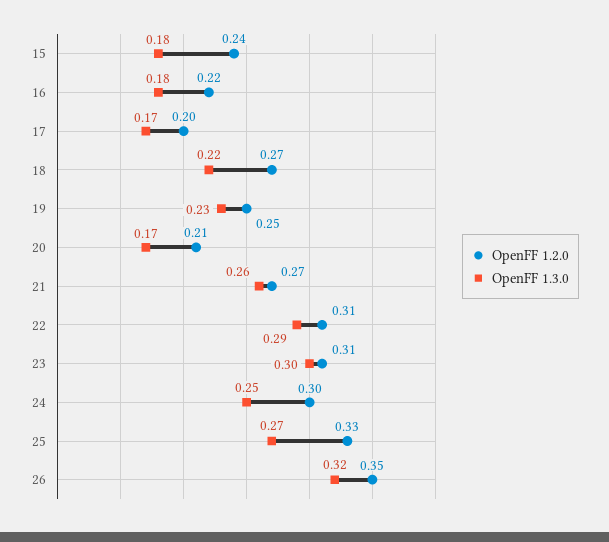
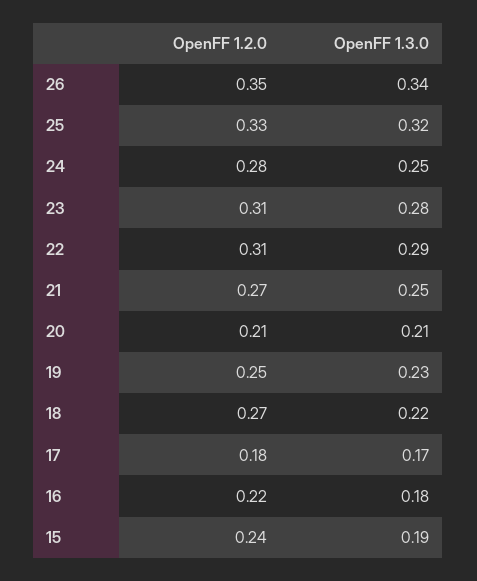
OpenFF 1.3.0, 15: 0.18 -> 0.19
OpenFF 1.2.0, 17: 0.2 -> 0.18
OpenFF 1.3.0, 20: 0.17 -> 0.21
OpenFF 1.3.0, 21: 0.26 -> 0.25
OpenFF 1.3.0, 23: 0.3 -> 0.28
OpenFF 1.2.0, 24: 0.3 -> 0.28
OpenFF 1.3.0, 25: 0.27 -> 0.32
OpenFF 1.3.0, 26: 0.32 -> 0.34

